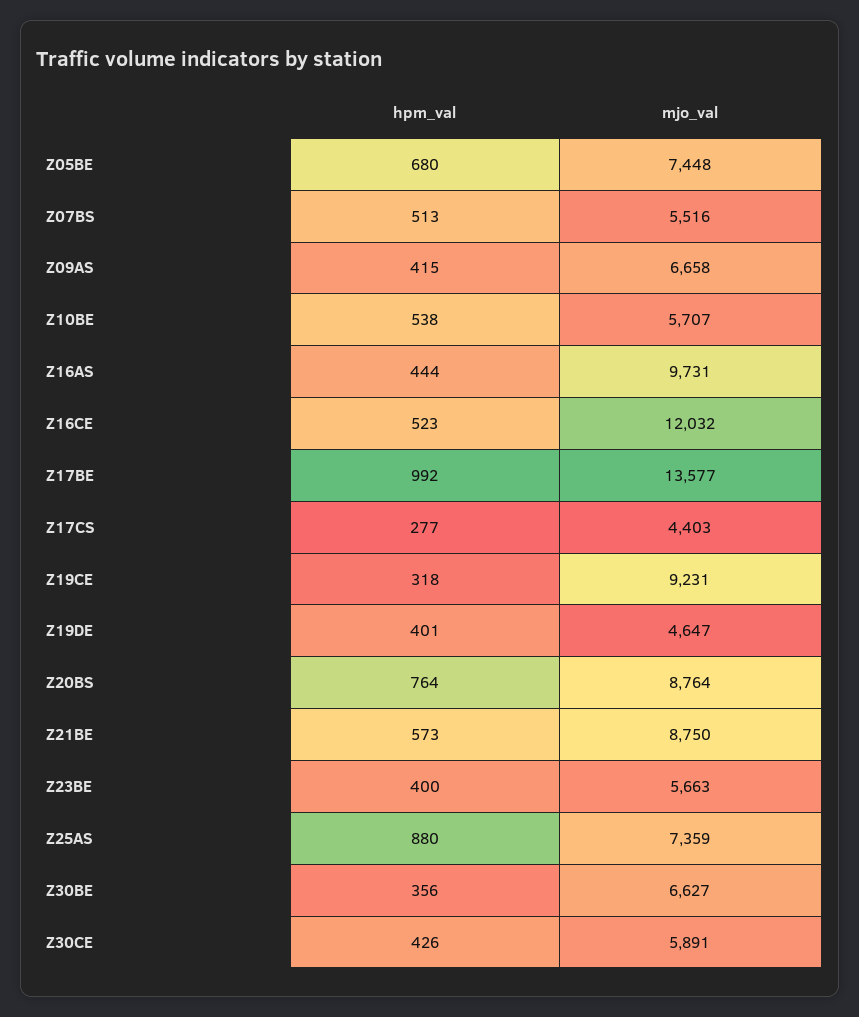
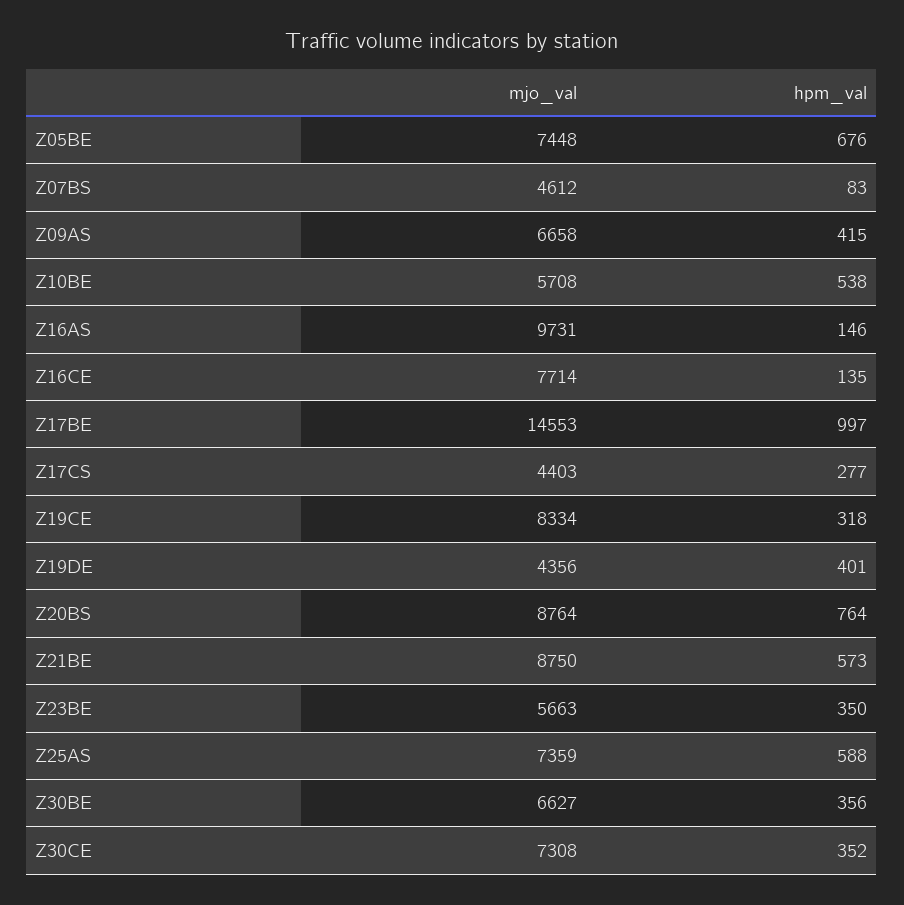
hpm_val, Z05BE: 680 -> 676
hpm_val, Z07BS: 513 -> 83
mjo_val, Z07BS: 5516 -> 4612
mjo_val, Z10BE: 5707 -> 5708
hpm_val, Z16AS: 444 -> 146
hpm_val, Z16CE: 523 -> 135
mjo_val, Z16CE: 12032 -> 7714
hpm_val, Z17BE: 992 -> 997
mjo_val, Z17BE: 13577 -> 14553
mjo_val, Z19CE: 9231 -> 8334
mjo_val, Z19DE: 4647 -> 4356
hpm_val, Z23BE: 400 -> 350
hpm_val, Z25AS: 880 -> 588
hpm_val, Z30CE: 426 -> 352
mjo_val, Z30CE: 5891 -> 7308

